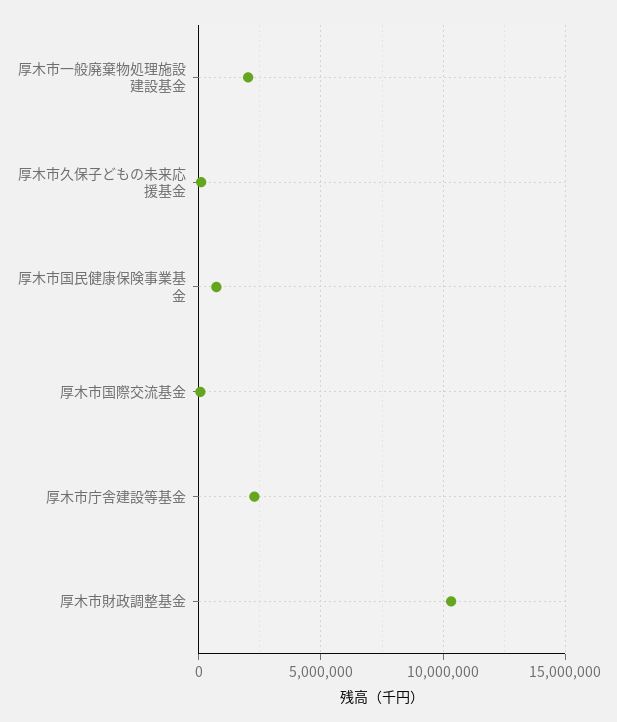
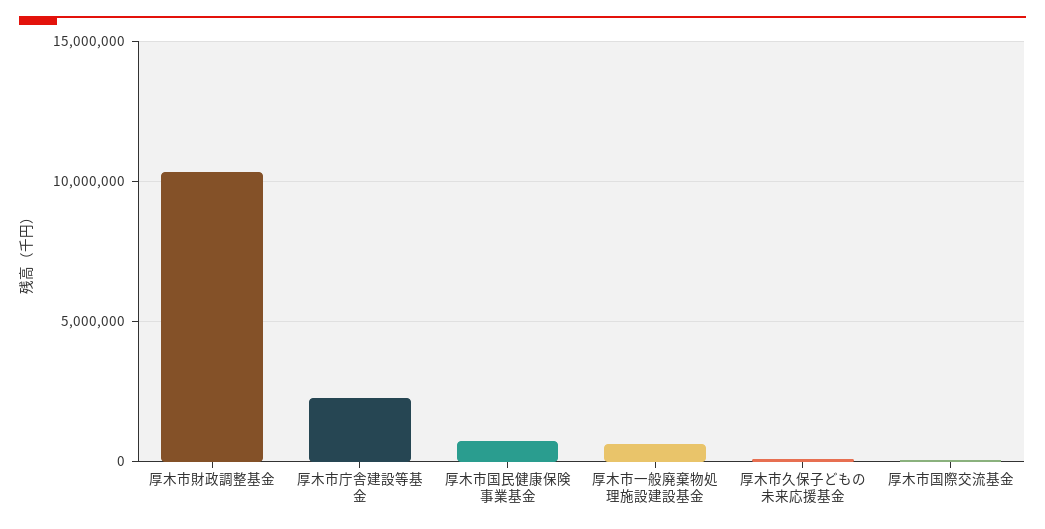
厚木市一般廃棄物処理施設建設基金: 2000000 -> 500000

